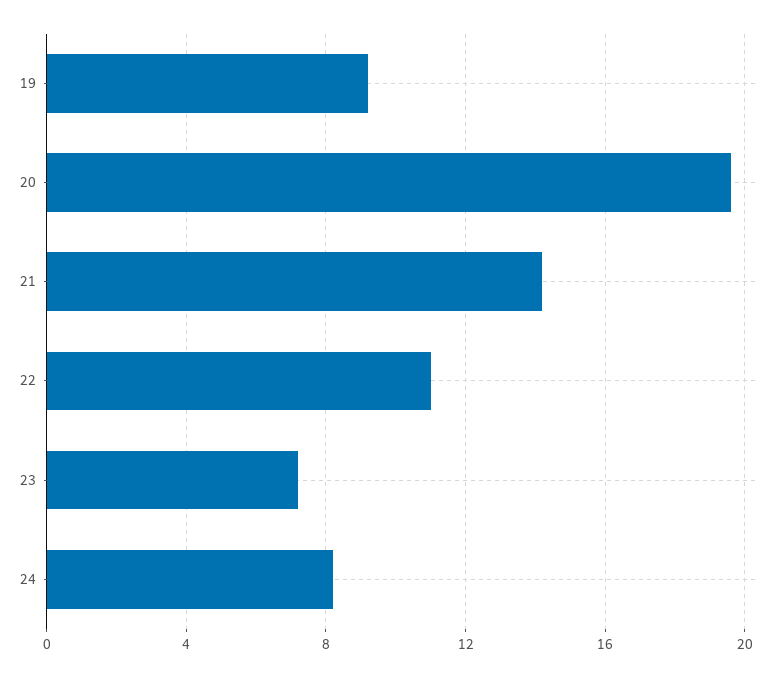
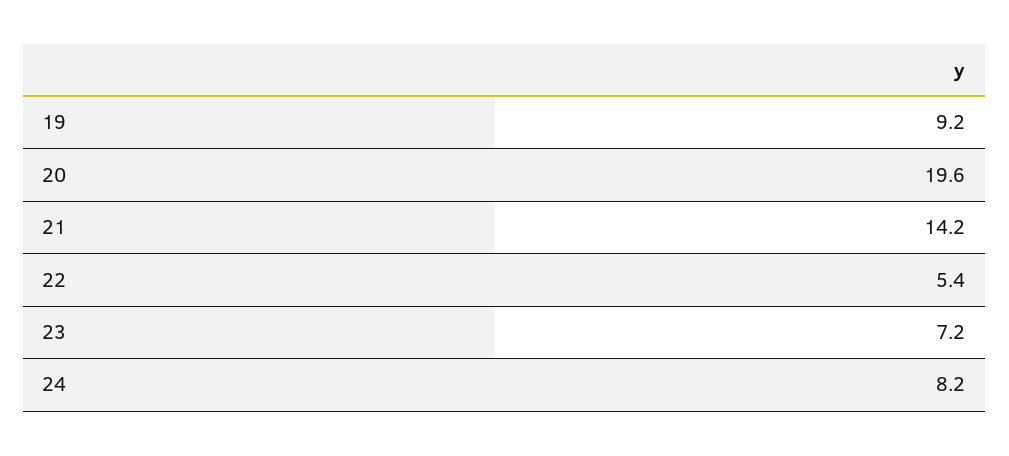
22: 11 -> 5.4

